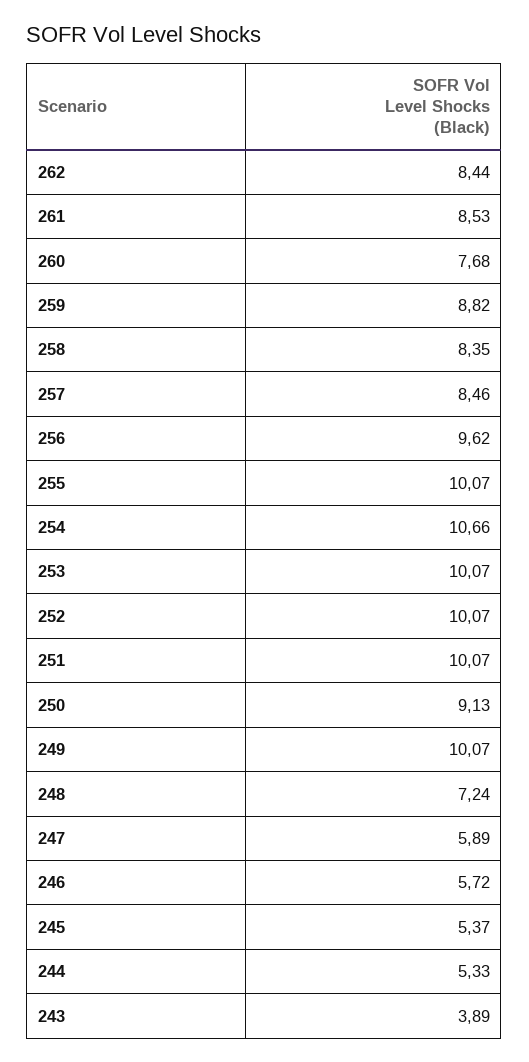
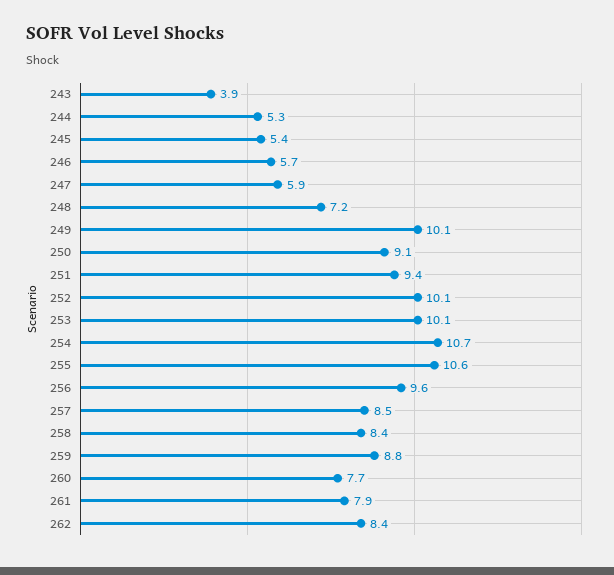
261: 8.53 -> 7.9
255: 10.07 -> 10.6
251: 10.07 -> 9.4

